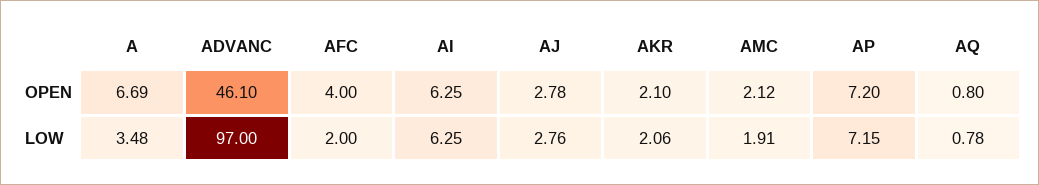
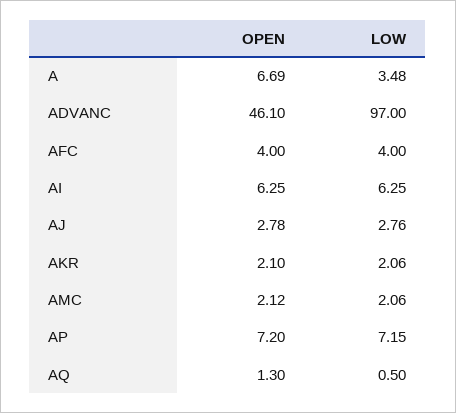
AQ, OPEN: 0.8 -> 1.3
AFC, LOW: 2 -> 4
AMC, LOW: 1.91 -> 2.06
AQ, LOW: 0.78 -> 0.5

